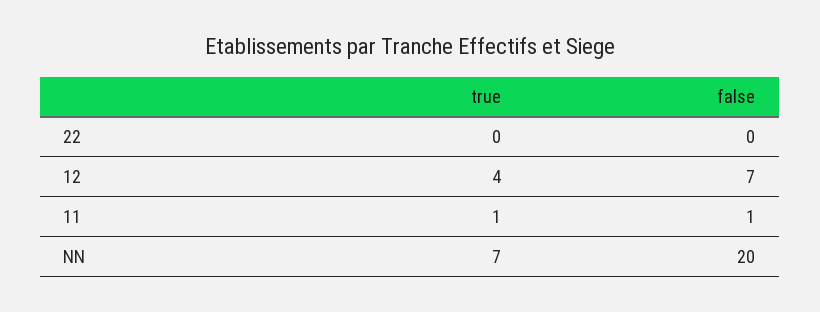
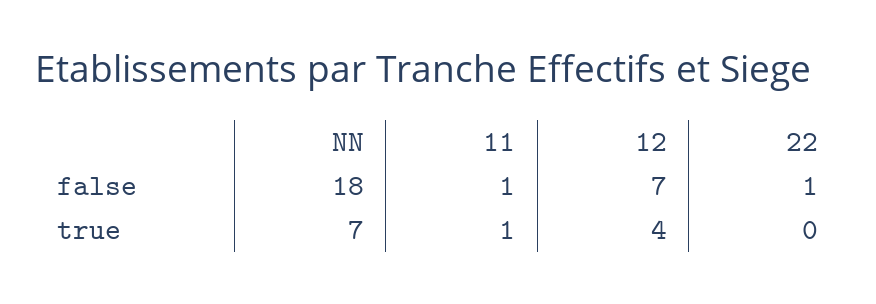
false, 22: 0 -> 1
false, NN: 20 -> 18

